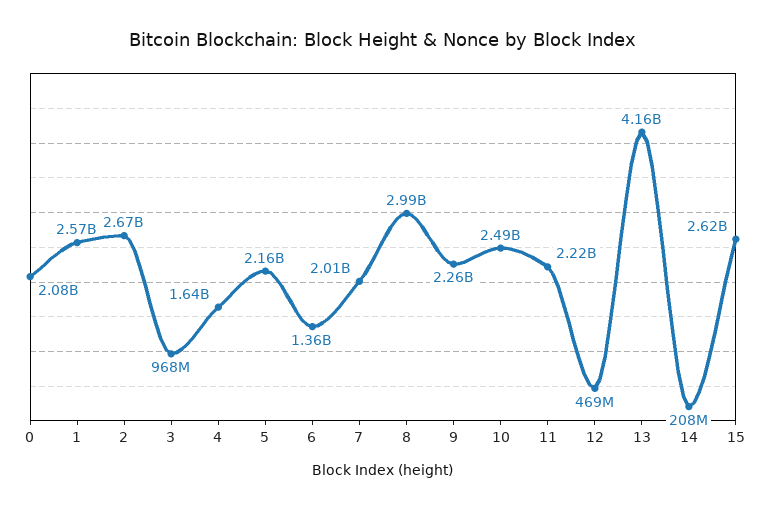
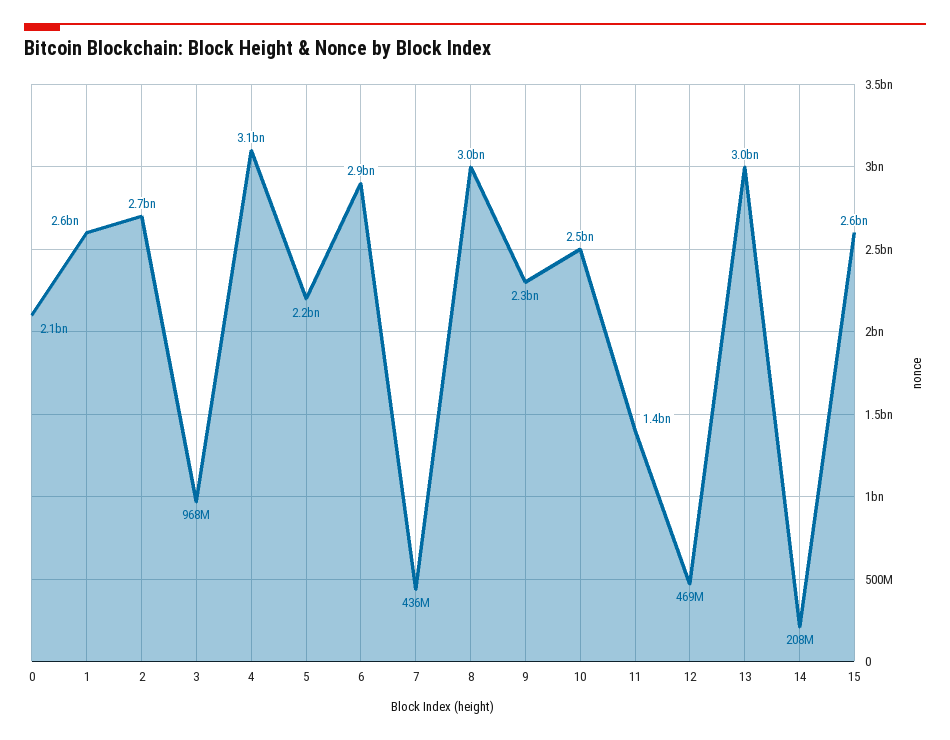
4: 1640000000 -> 3100000000
6: 1360000000 -> 2900000000
7: 2010000000 -> 436000000
11: 2220000000 -> 1400000000
13: 4160000000 -> 3000000000

